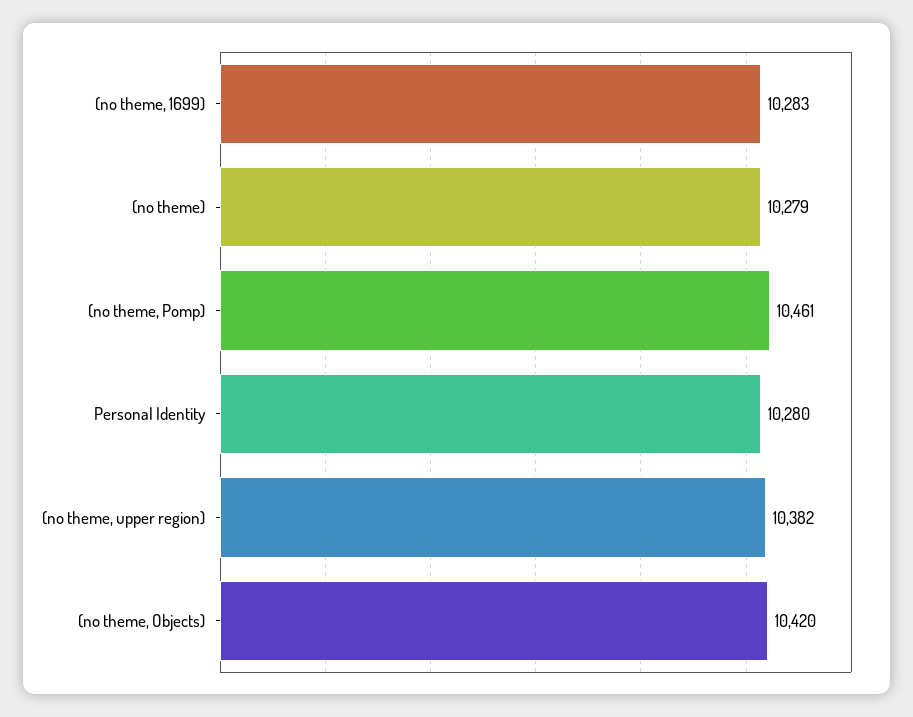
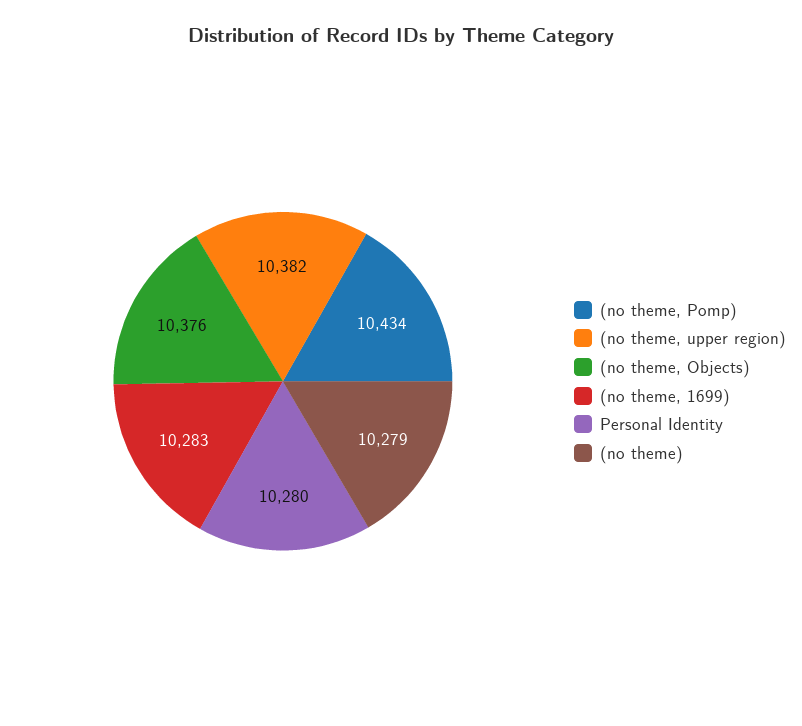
(no theme, Pomp): 10461 -> 10434
(no theme, Objects): 10420 -> 10376

